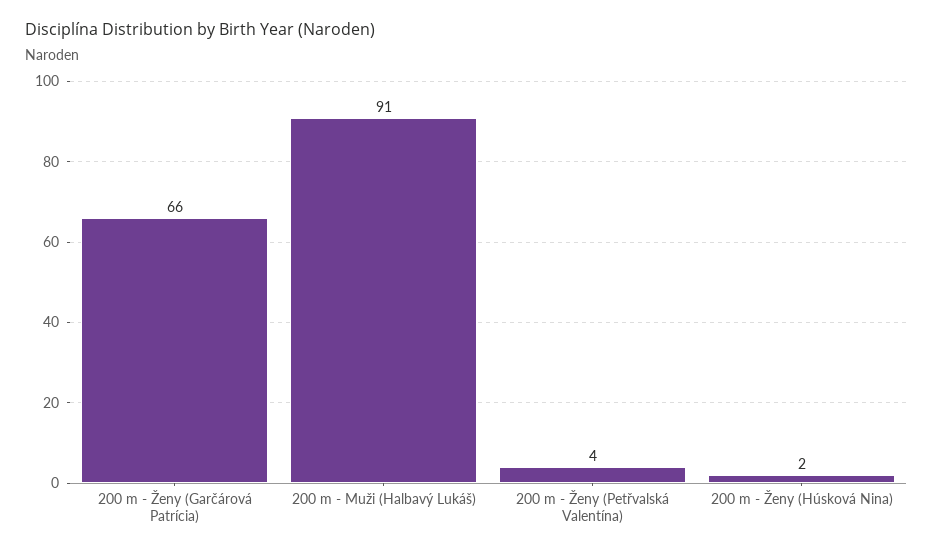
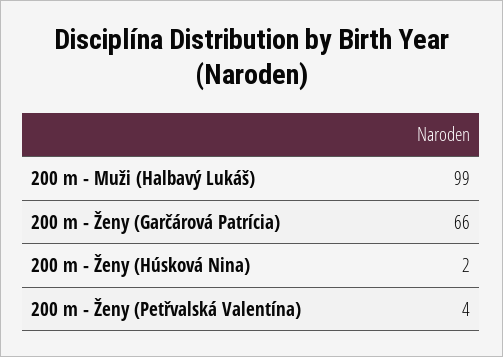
200 m - Muži (Halbavý Lukáš): 91 -> 99

